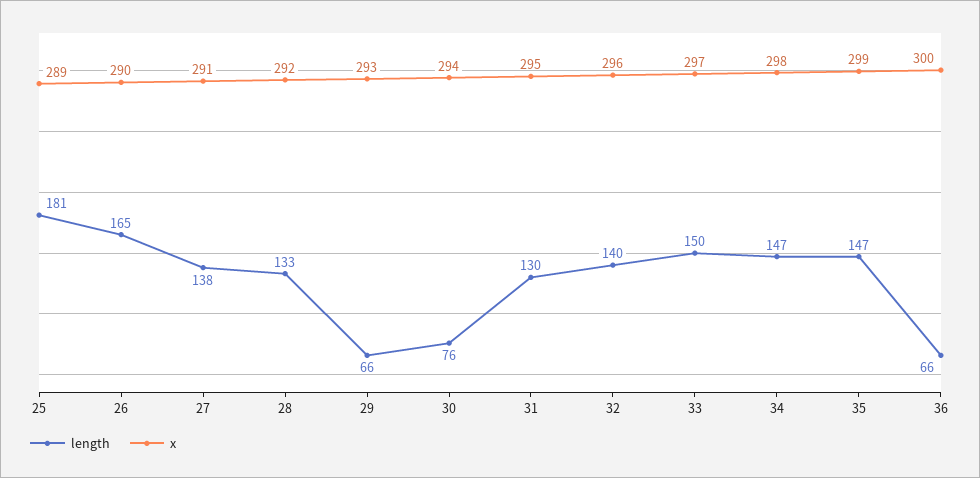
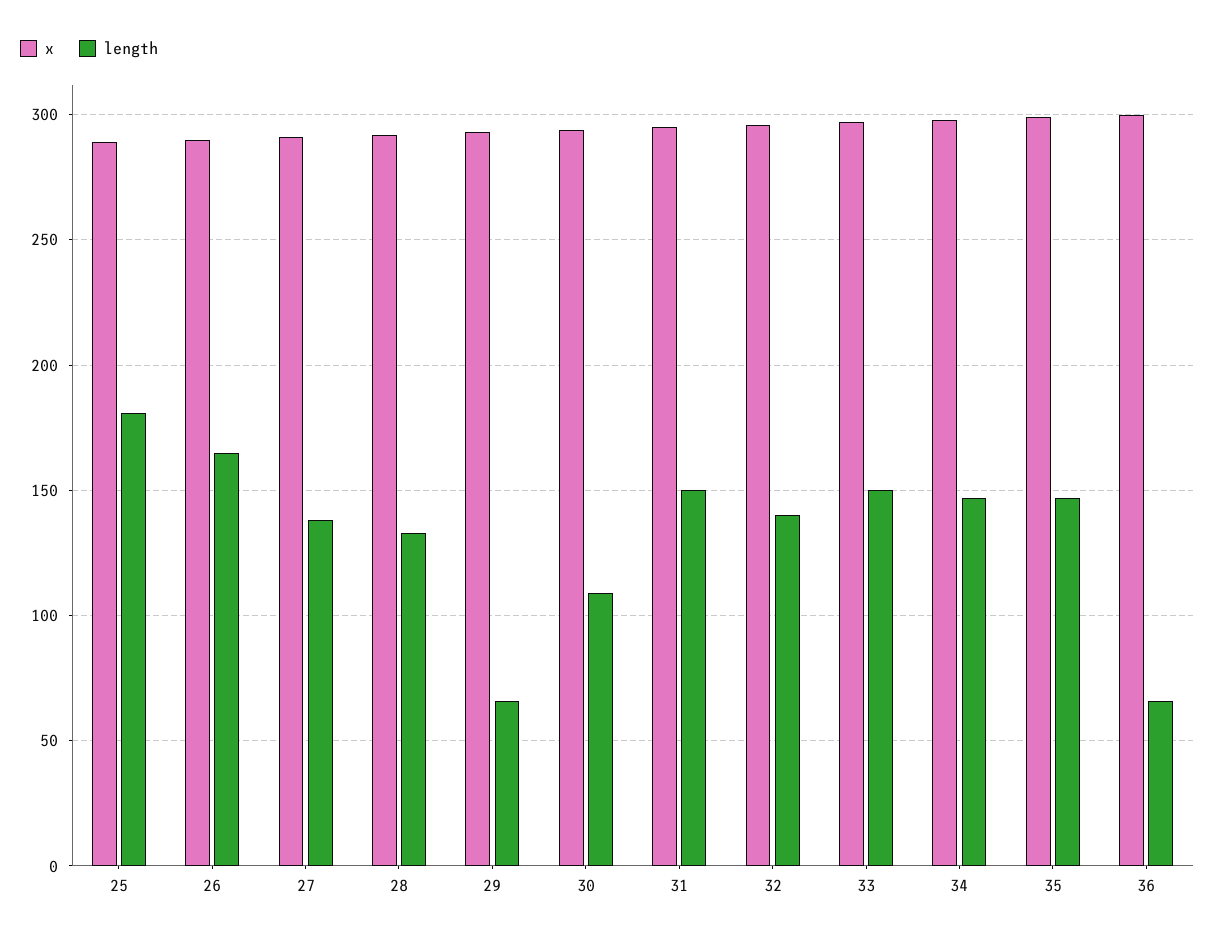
length, 30: 76 -> 110
length, 31: 130 -> 150

